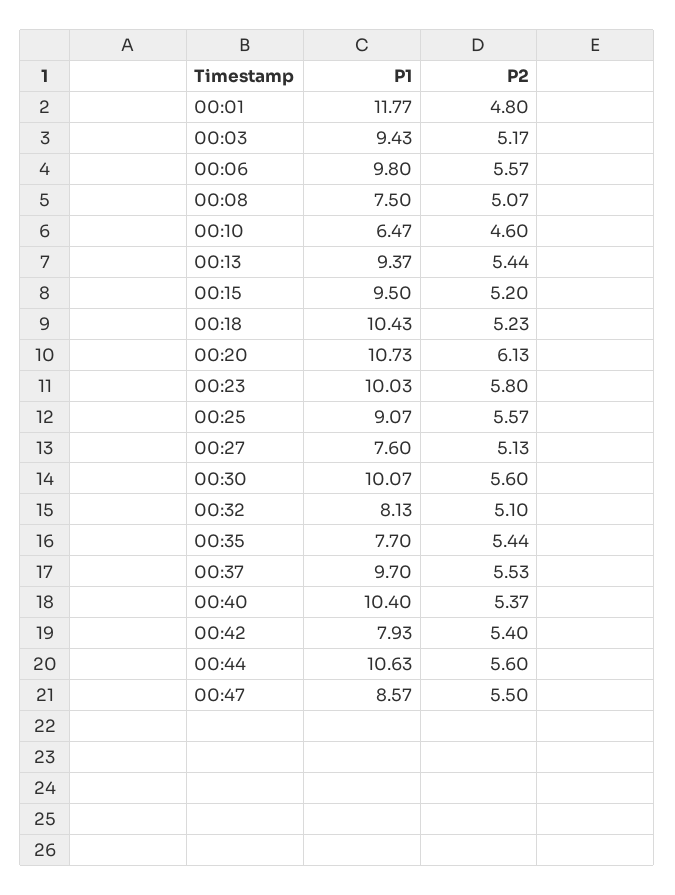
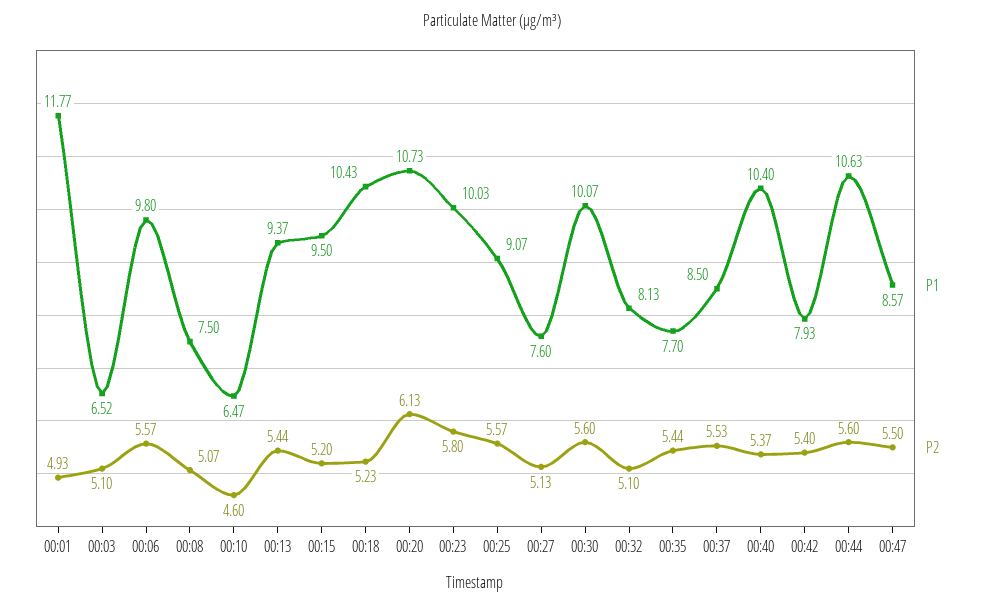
P2, 00:01: 4.8 -> 4.93
P1, 00:03: 9.43 -> 6.52
P2, 00:03: 5.17 -> 5.1
P1, 00:37: 9.7 -> 8.5

